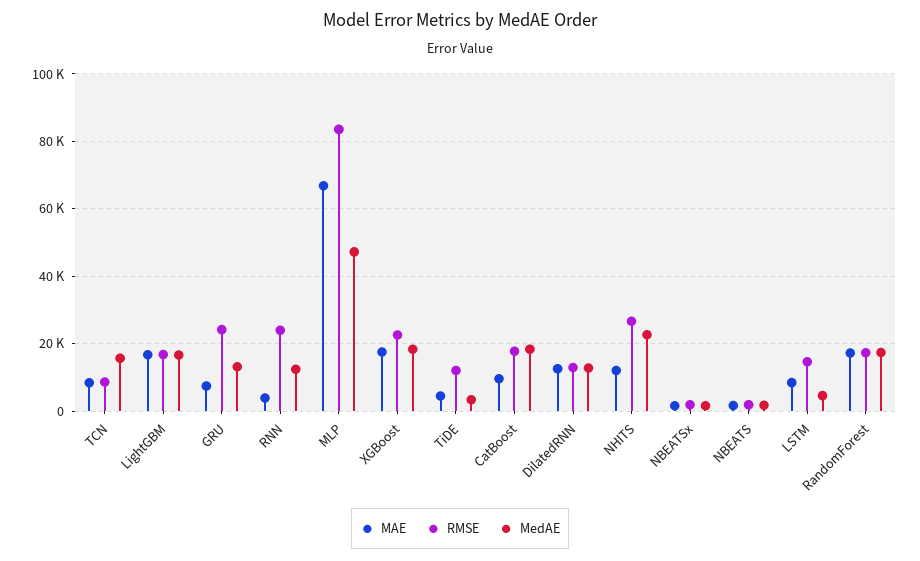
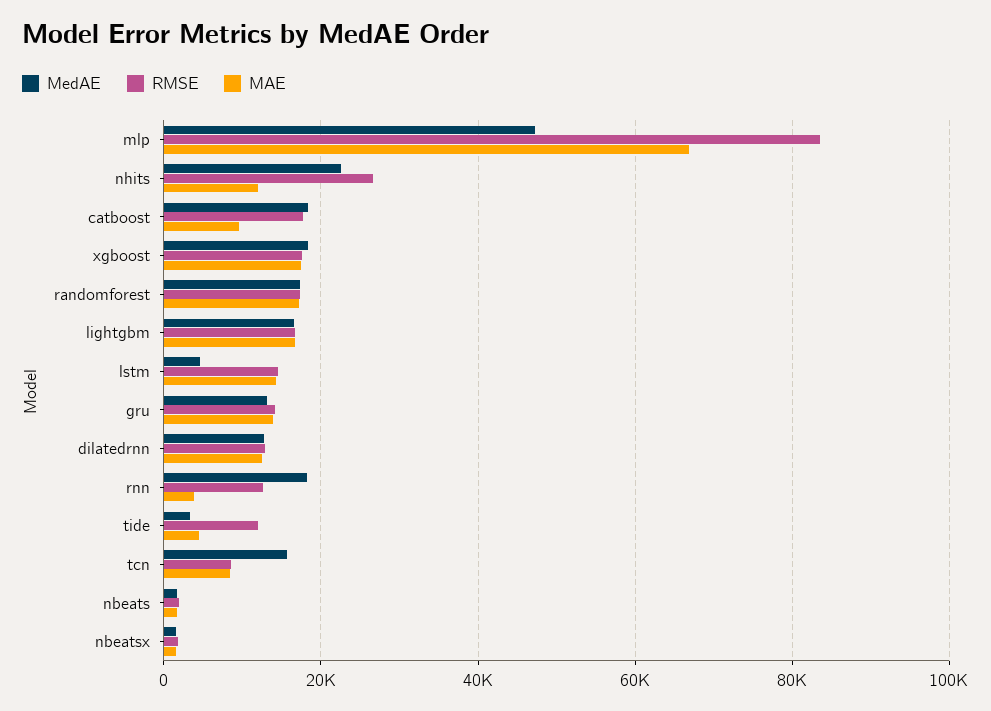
MAE, GRU: 8000 -> 14000
RMSE, GRU: 24000 -> 14000
RMSE, RNN: 24000 -> 12000
MedAE, RNN: 12000 -> 18000
RMSE, XGBoost: 22000 -> 18000
MAE, LSTM: 8000 -> 14000

